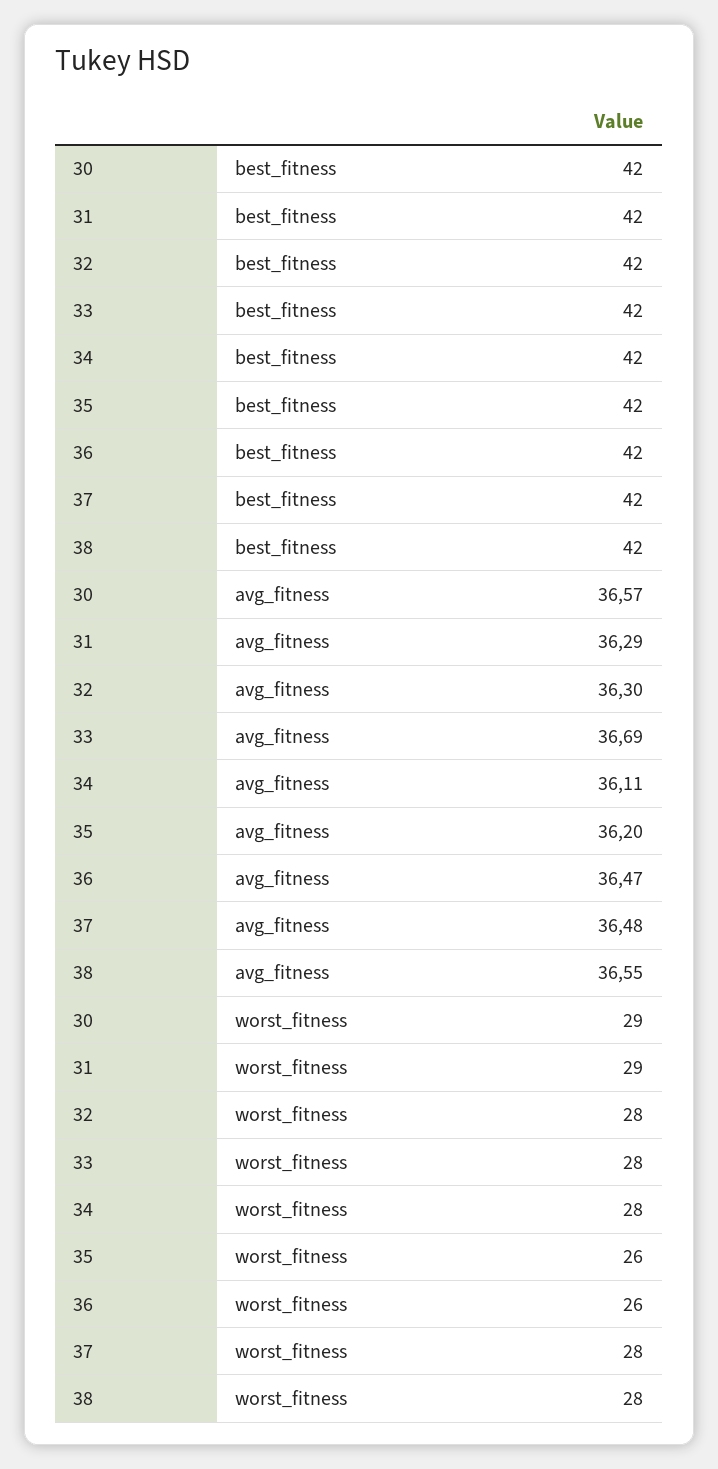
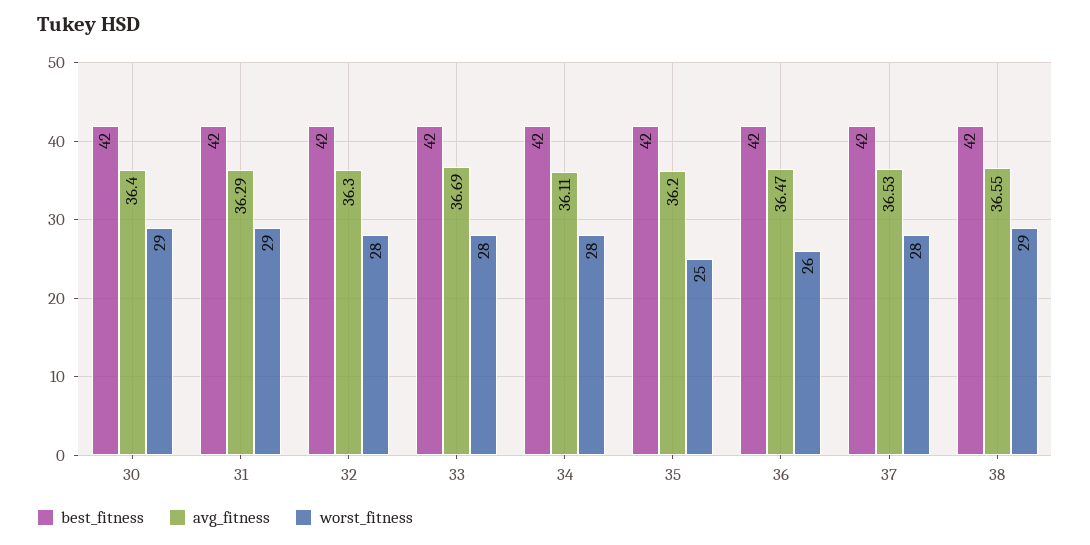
avg_fitness, 30: 36.57 -> 36.4
avg_fitness, 37: 36.48 -> 36.53
worst_fitness, 35: 26 -> 25
worst_fitness, 38: 28 -> 29

